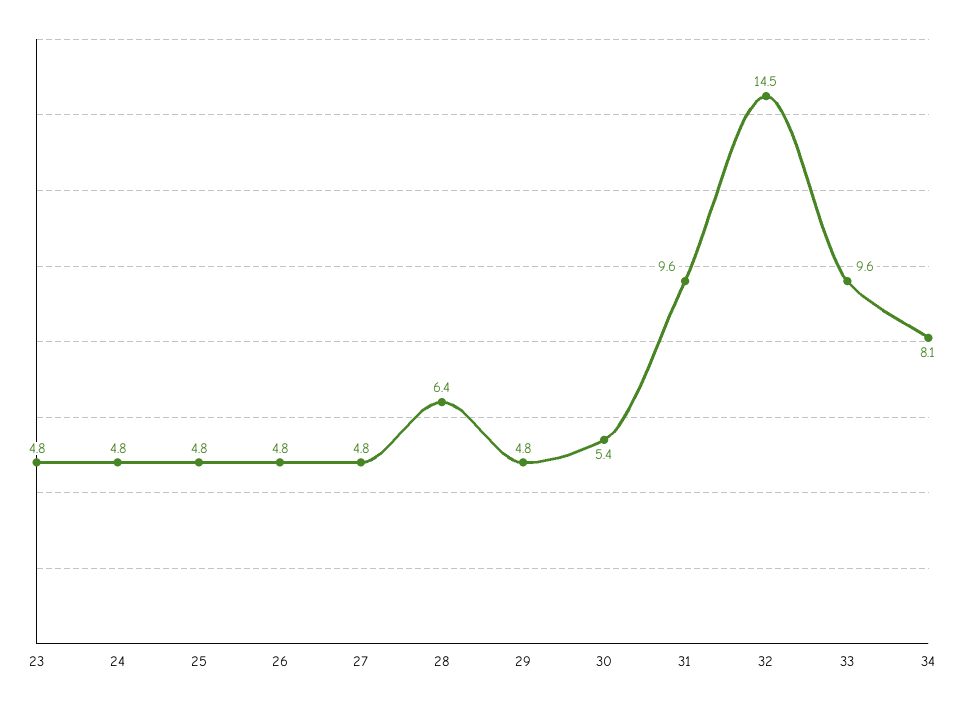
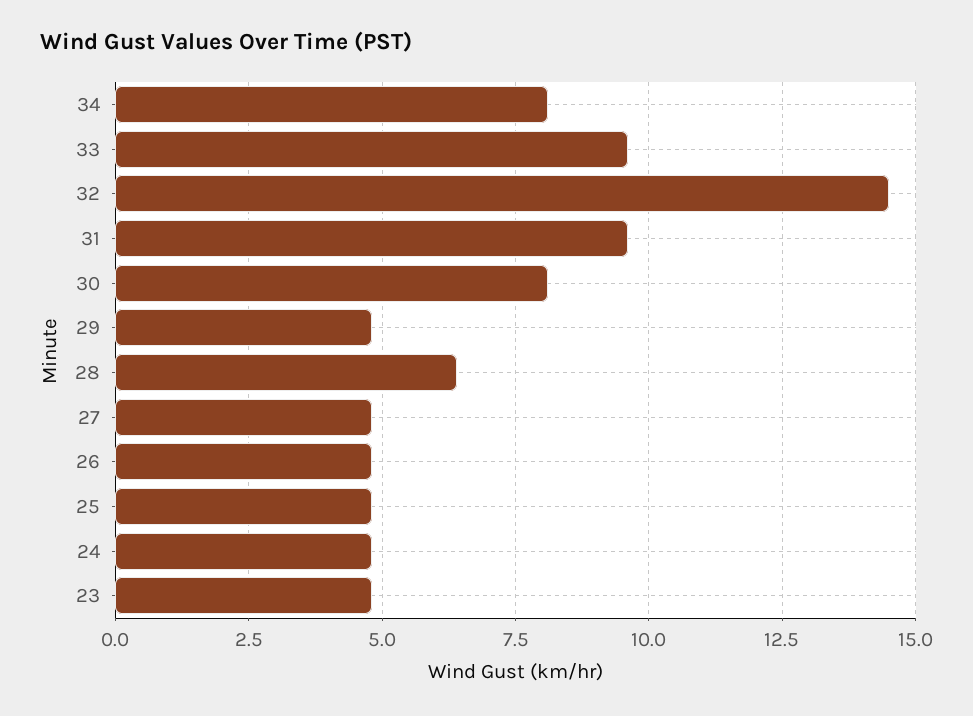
30: 5.4 -> 8

